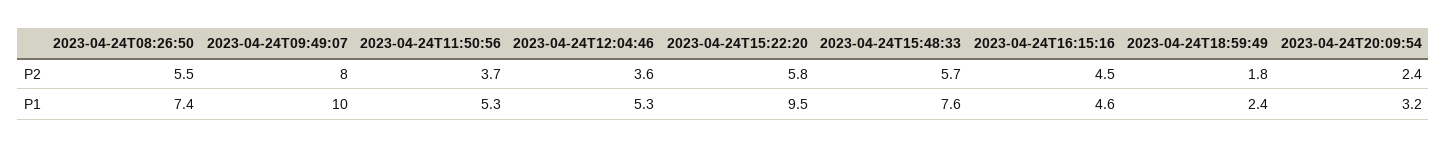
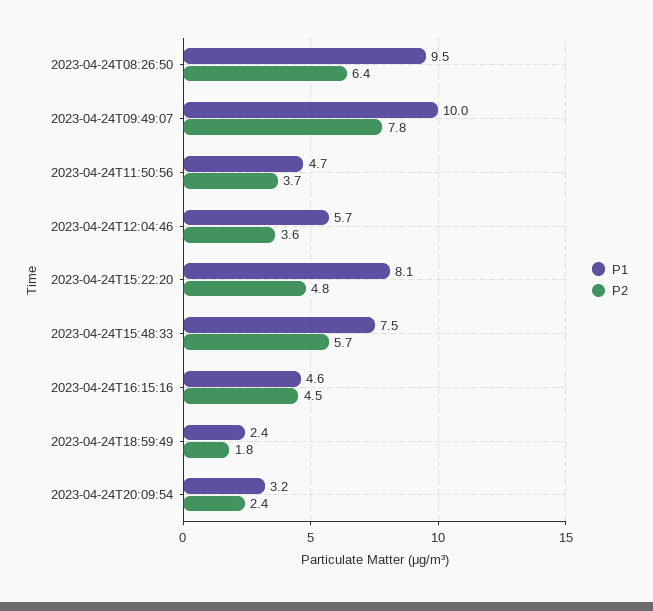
P2, 2023-04-24T08:26:50: 5.5 -> 6.4
P2, 2023-04-24T09:49:07: 8 -> 7.8
P2, 2023-04-24T15:22:20: 5.8 -> 4.8
P1, 2023-04-24T08:26:50: 7.4 -> 9.5
P1, 2023-04-24T11:50:56: 5.3 -> 4.7
P1, 2023-04-24T12:04:46: 5.3 -> 5.7
P1, 2023-04-24T15:22:20: 9.5 -> 8.1
P1, 2023-04-24T15:48:33: 7.6 -> 7.5

